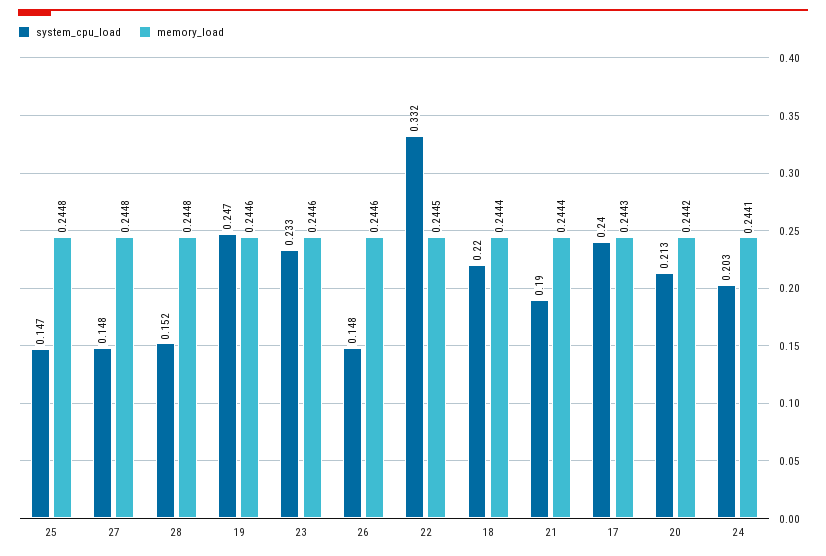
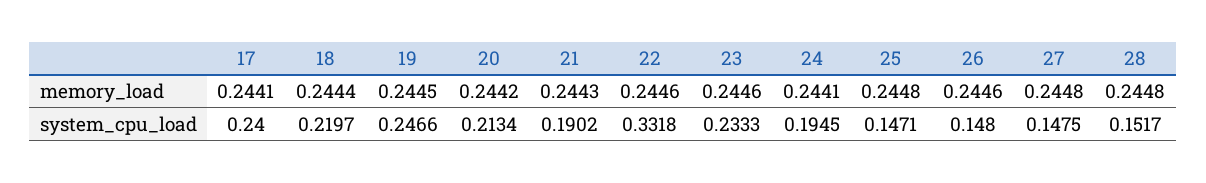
memory_load, 19: 0.2446 -> 0.2445
memory_load, 22: 0.2445 -> 0.2446
memory_load, 21: 0.2444 -> 0.2443
memory_load, 17: 0.2443 -> 0.2441
system_cpu_load, 24: 0.203 -> 0.1945

